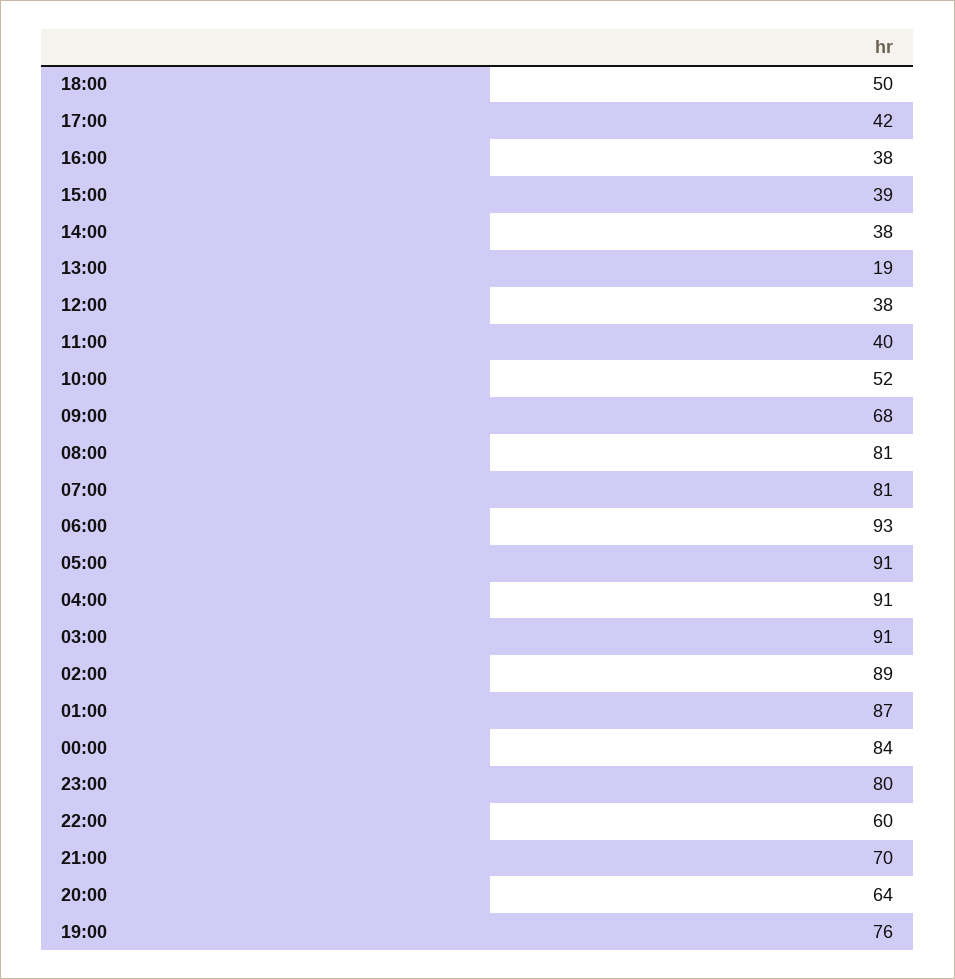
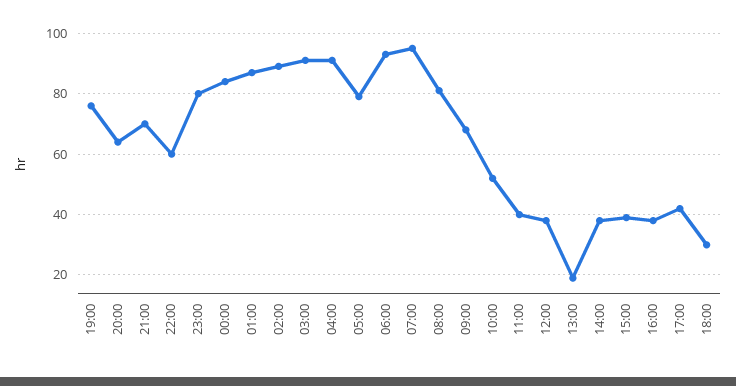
18:00: 50 -> 30
07:00: 81 -> 95
05:00: 91 -> 80

